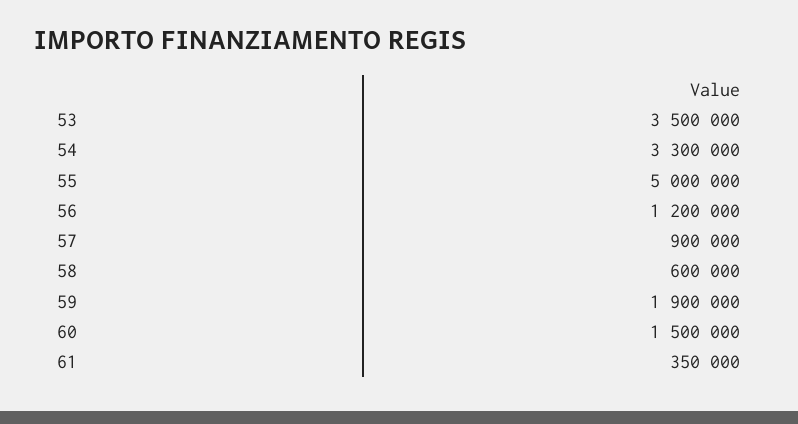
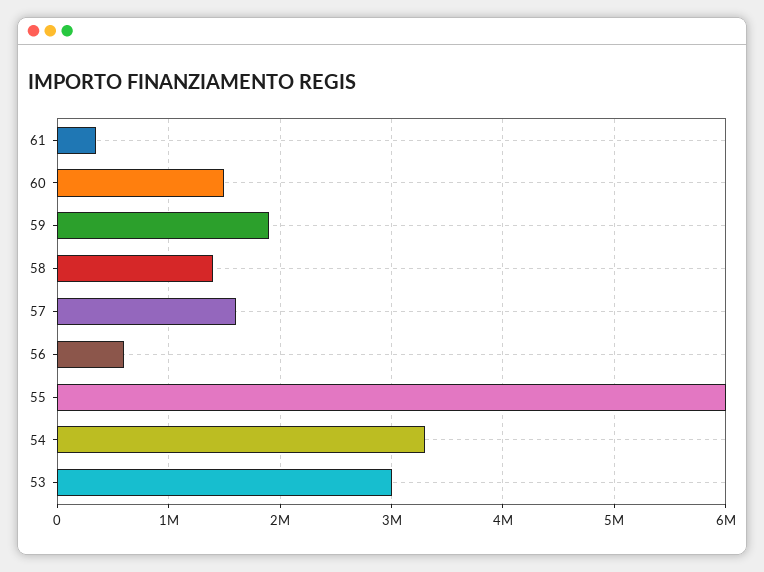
53: 3500000 -> 3000000
55: 5000000 -> 6000000
56: 1200000 -> 600000
57: 900000 -> 1600000
58: 600000 -> 1400000

